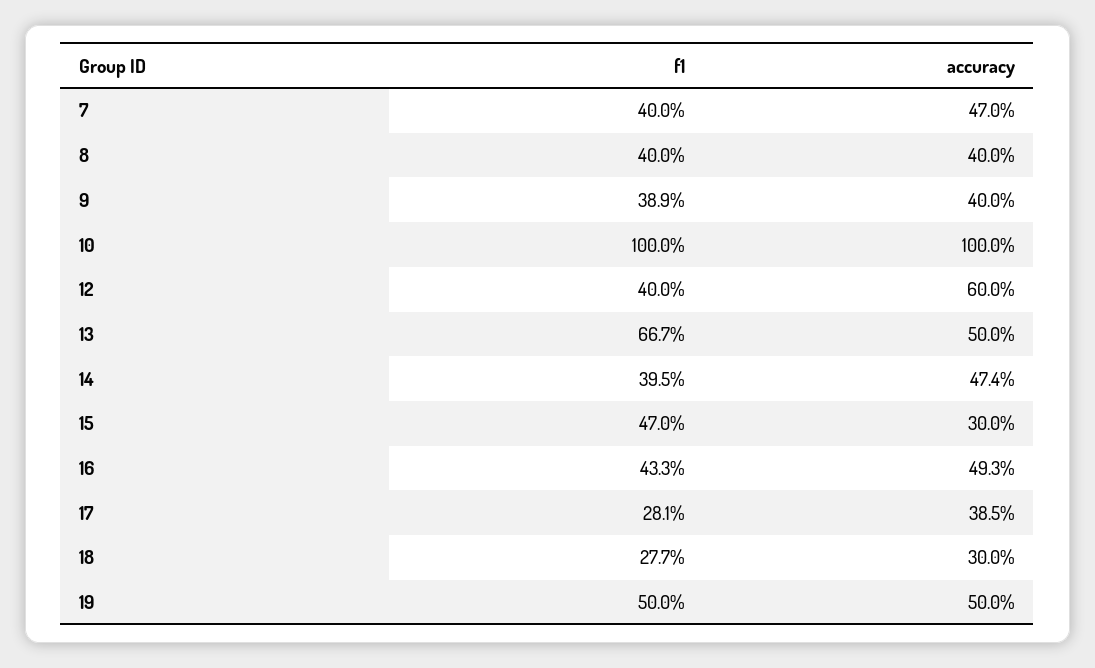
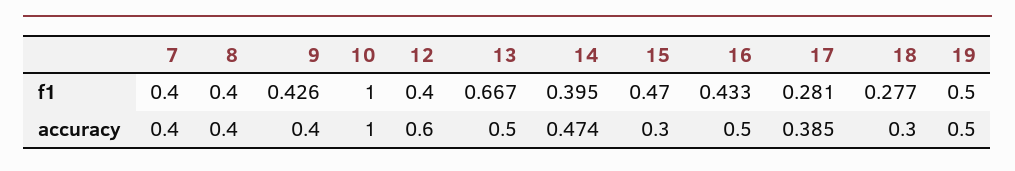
accuracy, 7: 0.47 -> 0.4
f1, 9: 0.389 -> 0.426
accuracy, 16: 0.493 -> 0.5

